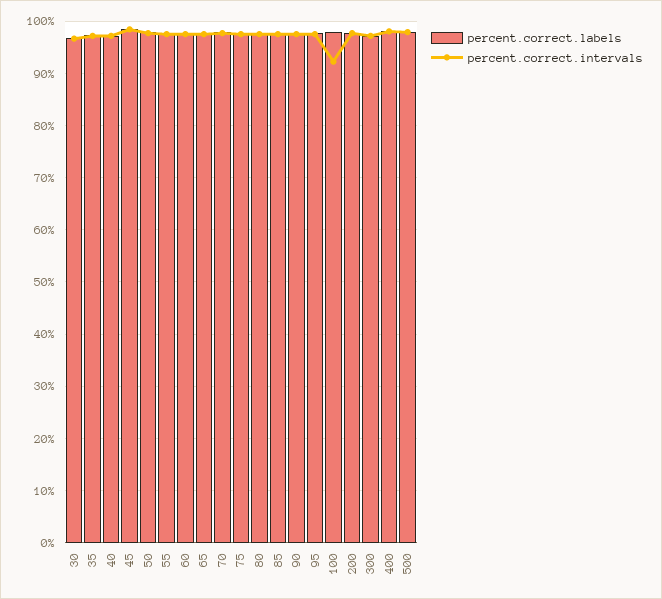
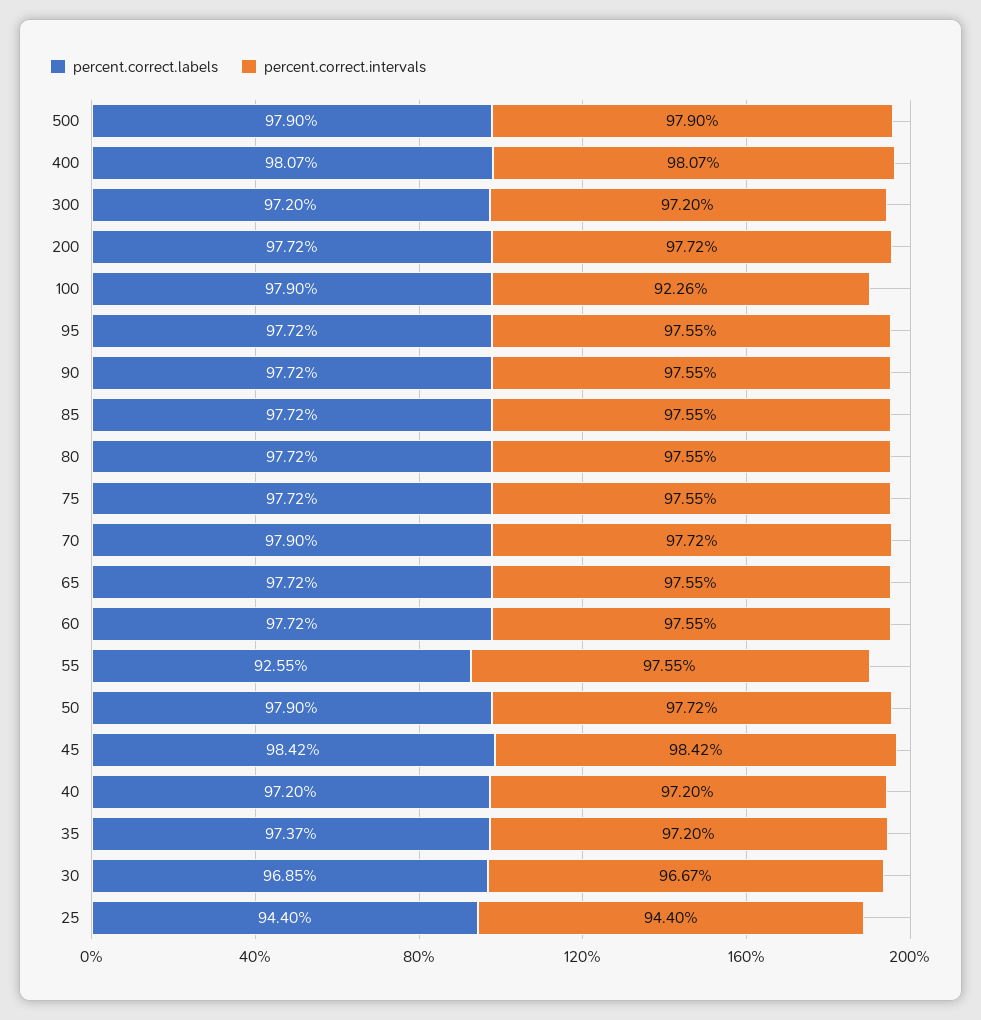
percent.correct.labels, 55: 98 -> 92.55
percent.correct.labels, 25: none -> 94.4
percent.correct.intervals, 25: none -> 94.4

